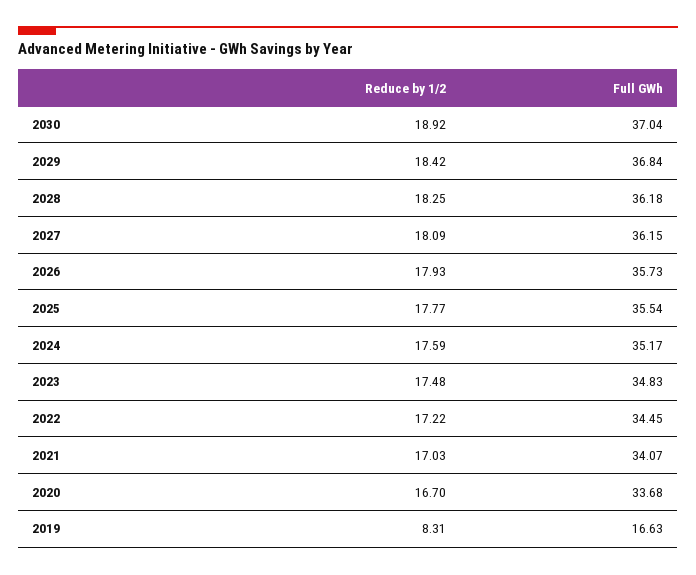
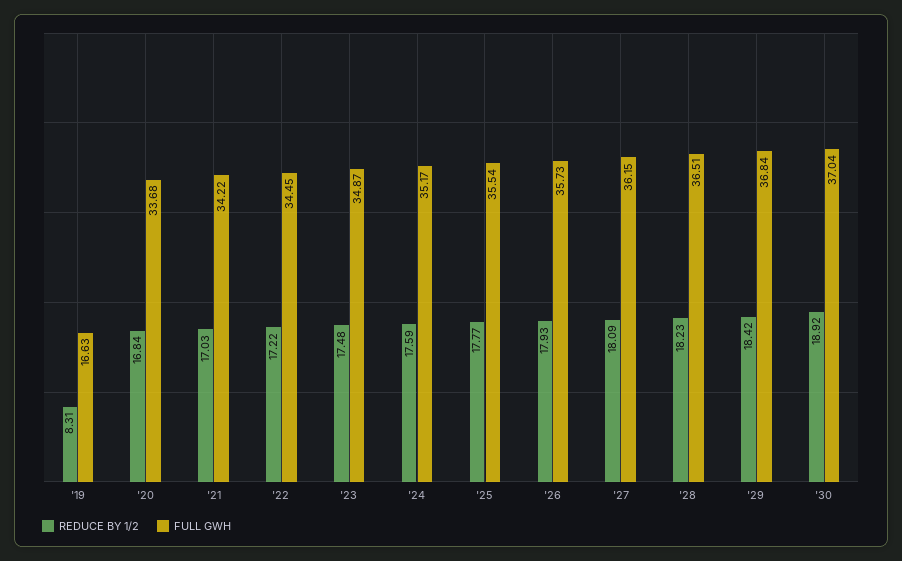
Reduce by 1/2, 2028: 18.25 -> 18.23
Full GWh, 2028: 36.18 -> 36.51
Full GWh, 2023: 34.83 -> 34.87
Full GWh, 2021: 34.07 -> 34.22
Reduce by 1/2, 2020: 16.7 -> 16.84

